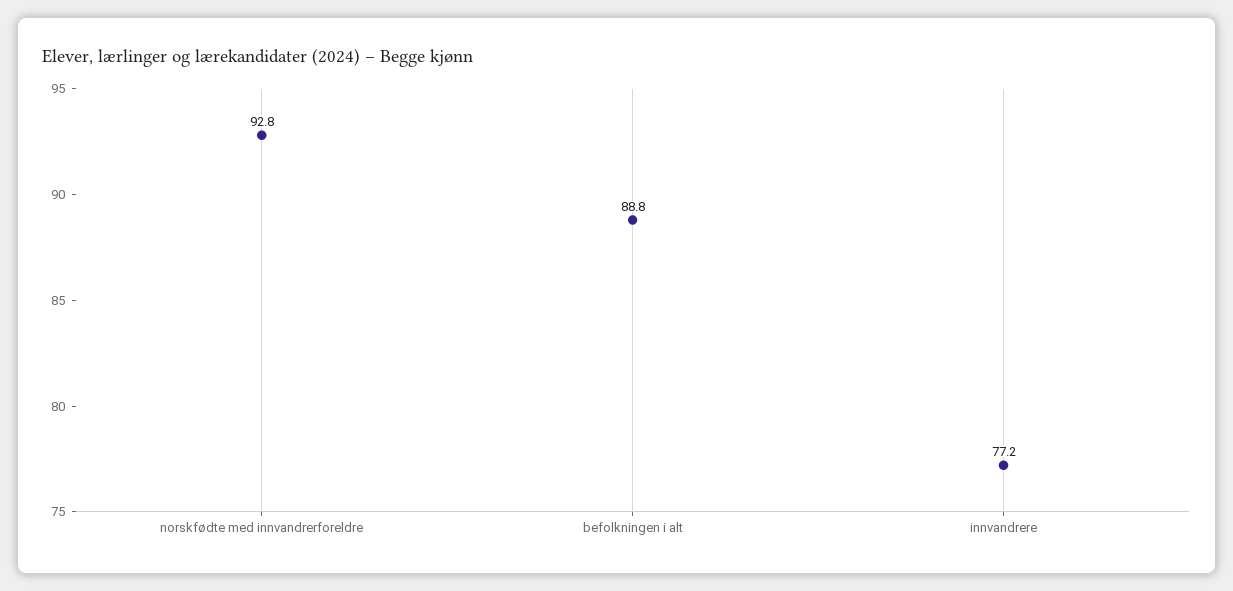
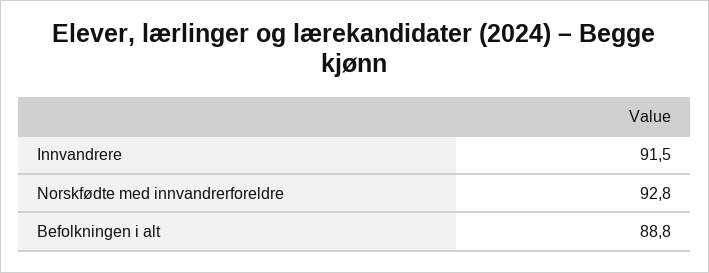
innvandrere: 77.2 -> 91.5

